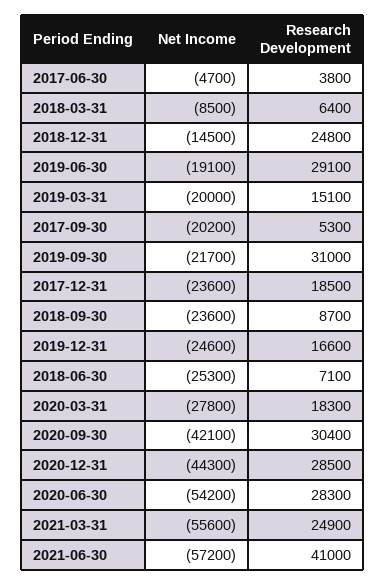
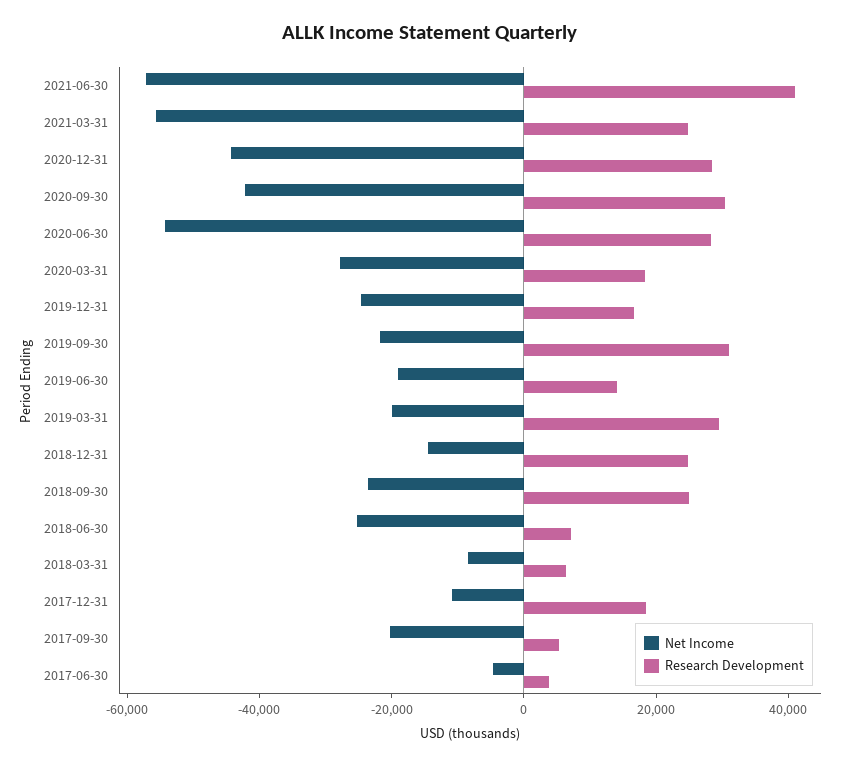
Research Development, 2019-06-30: 29100 -> 15000
Research Development, 2019-03-31: 15100 -> 30000
Net Income, 2017-12-31: -23600 -> -10000
Research Development, 2018-09-30: 8700 -> 25000

